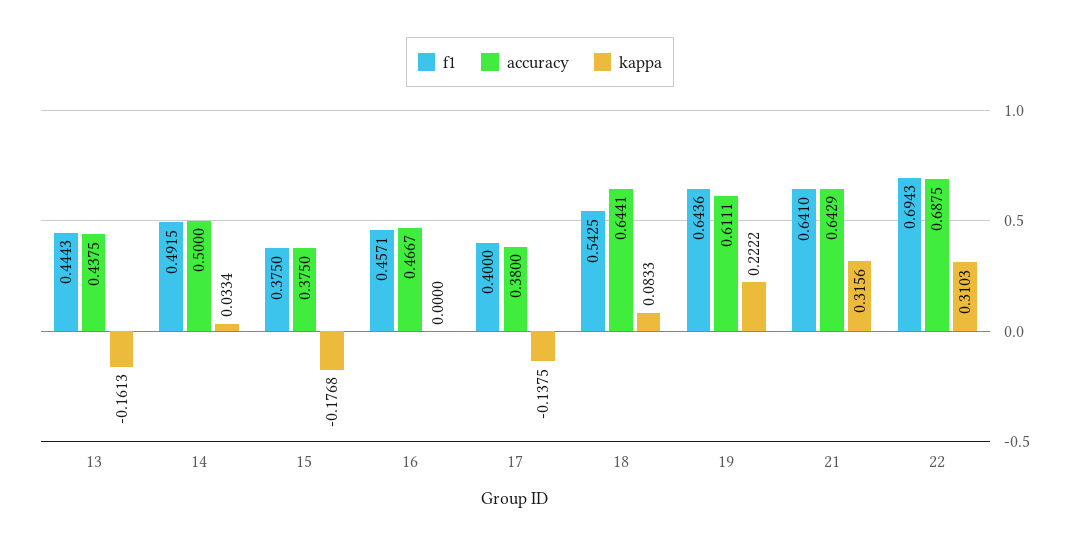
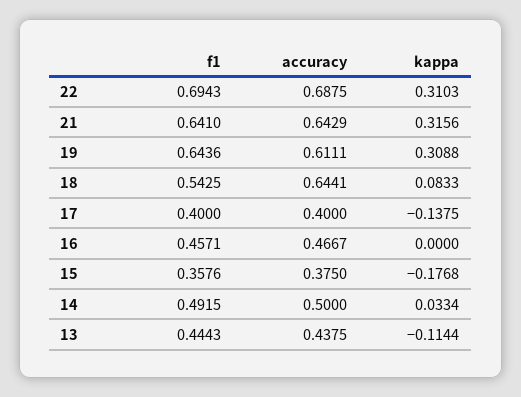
kappa, 13: -0.1613 -> -0.1144
f1, 15: 0.375 -> 0.3576
accuracy, 17: 0.38 -> 0.4
kappa, 19: 0.2222 -> 0.3088

